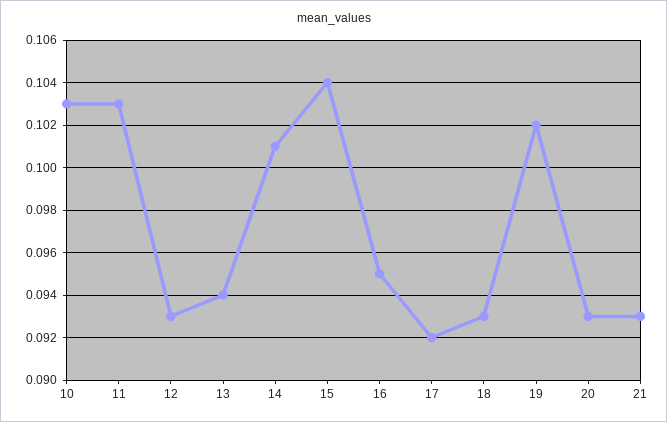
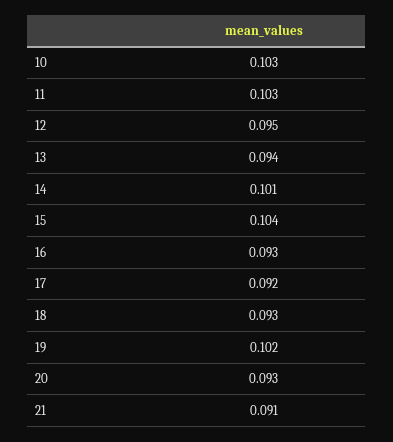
12: 0.093 -> 0.095
16: 0.095 -> 0.093
21: 0.093 -> 0.091

